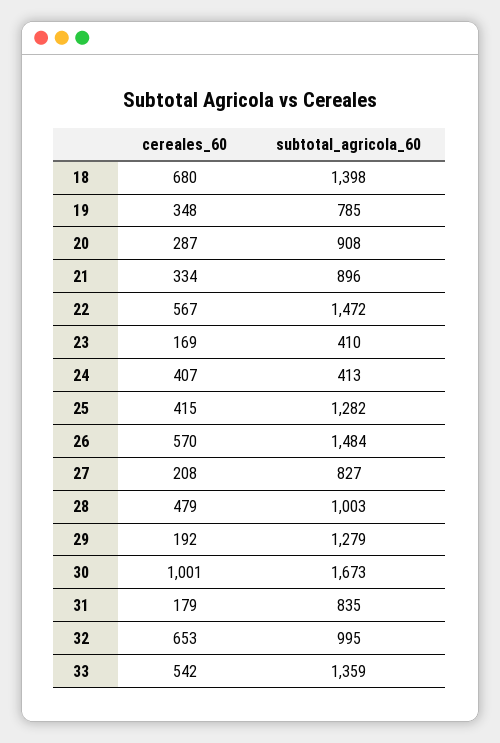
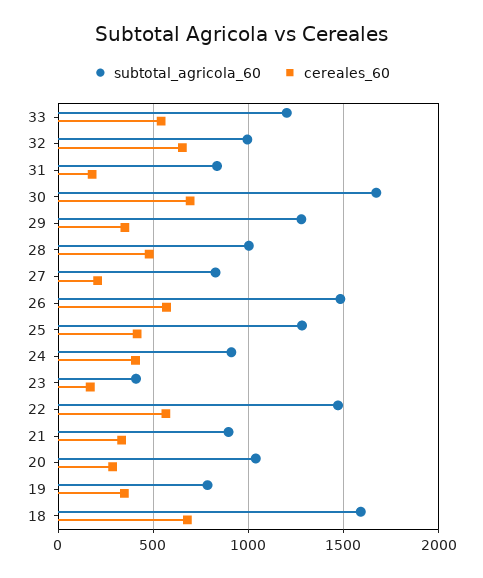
subtotal_agricola_60, 18: 1398 -> 1600
subtotal_agricola_60, 20: 908 -> 1050
subtotal_agricola_60, 24: 413 -> 900
cereales_60, 29: 192 -> 350
cereales_60, 30: 1001 -> 700
subtotal_agricola_60, 33: 1359 -> 1200

